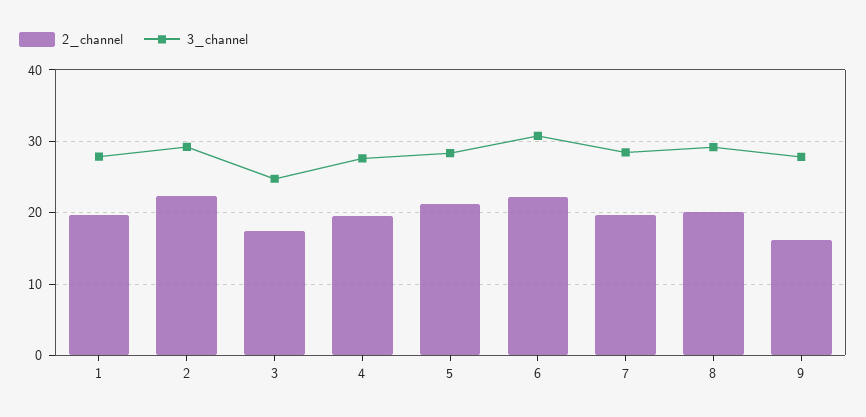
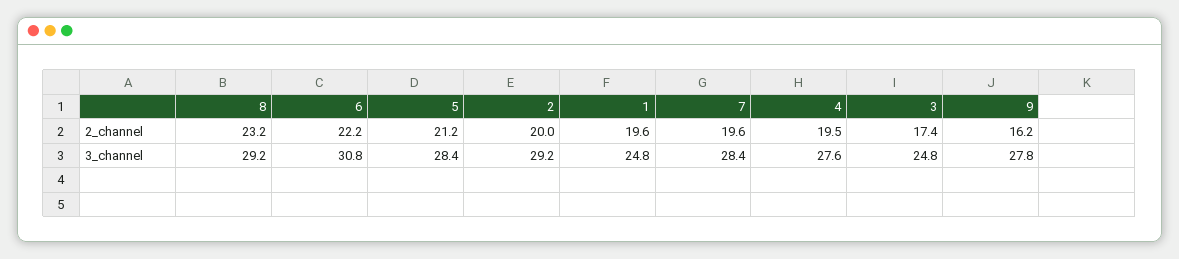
3_channel, 1: 28 -> 24.8
2_channel, 2: 22 -> 20
2_channel, 8: 20 -> 23.2

